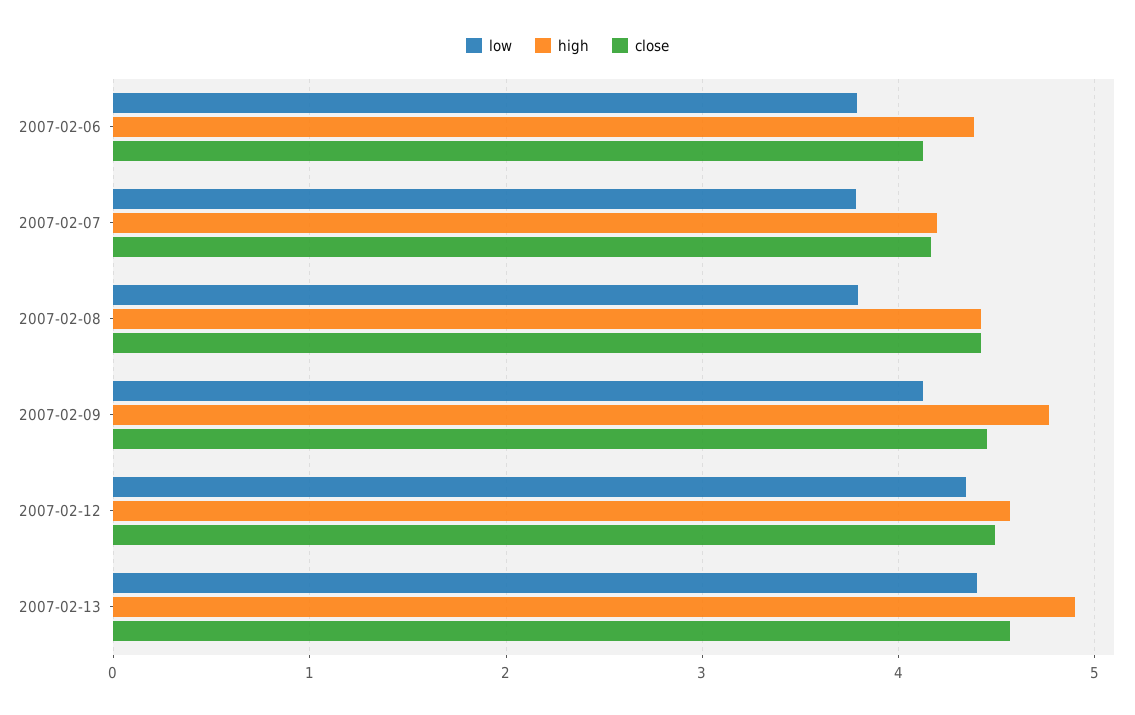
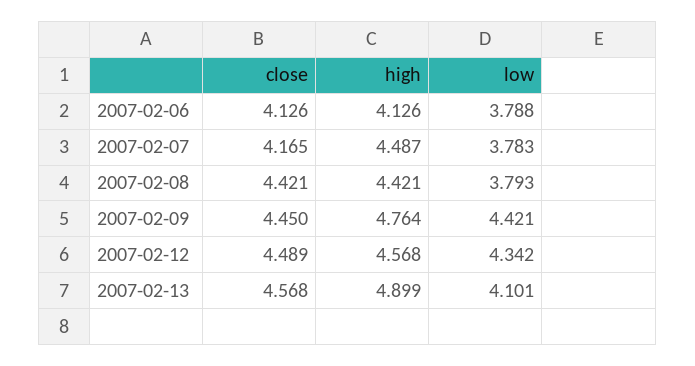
high, 2007-02-06: 4.4 -> 4.126
high, 2007-02-07: 4.2 -> 4.487
low, 2007-02-09: 4.1 -> 4.421
low, 2007-02-13: 4.4 -> 4.101

